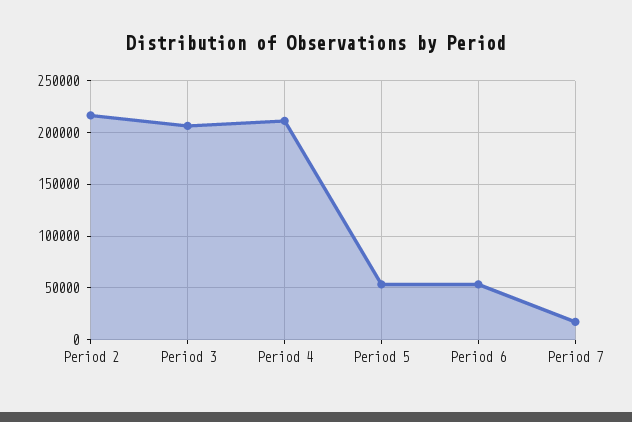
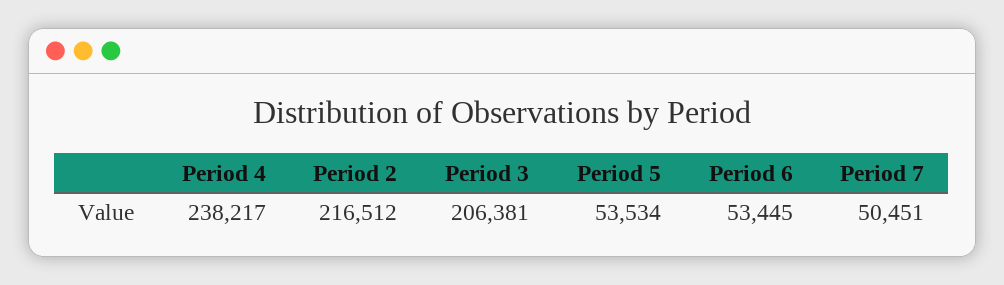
Period 4: 210000 -> 238217
Period 7: 20000 -> 50451

